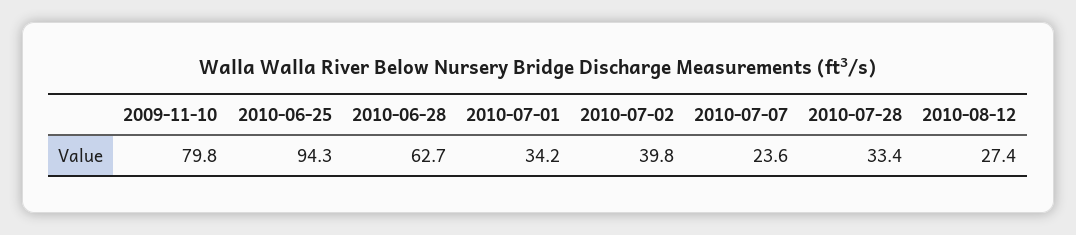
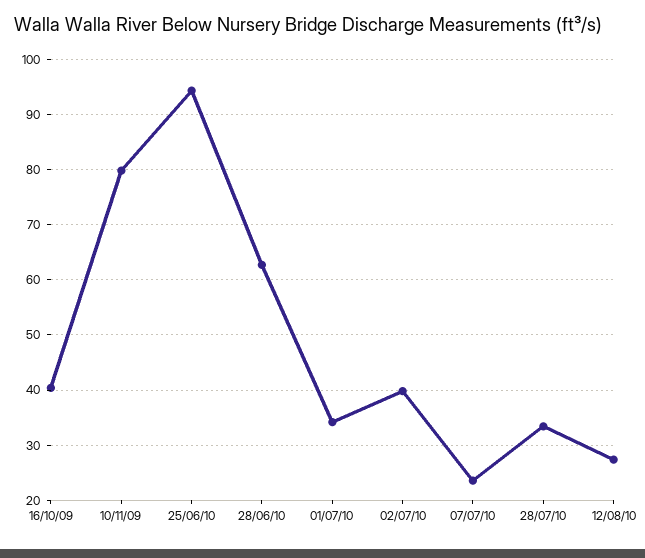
16/10/09: none -> 40

